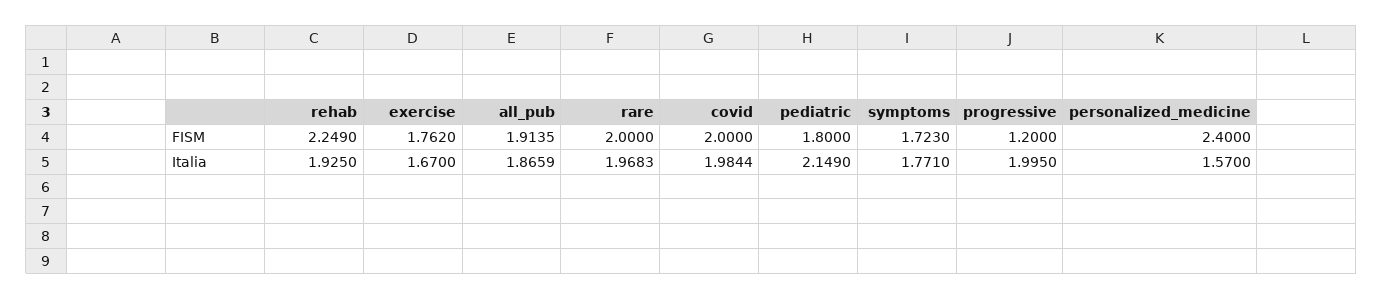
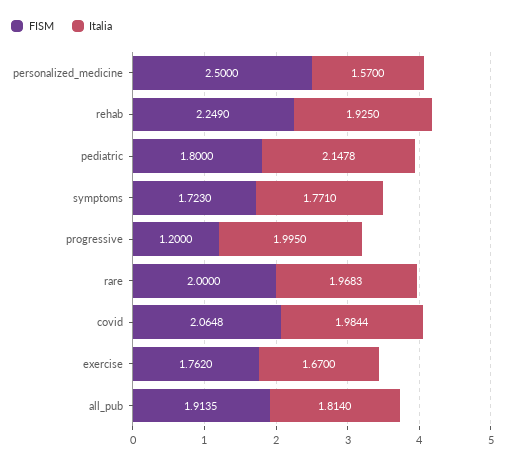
FISM, covid: 2 -> 2.0648
FISM, personalized_medicine: 2.4 -> 2.5
Italia, all_pub: 1.8659 -> 1.814
Italia, pediatric: 2.149 -> 2.1478

